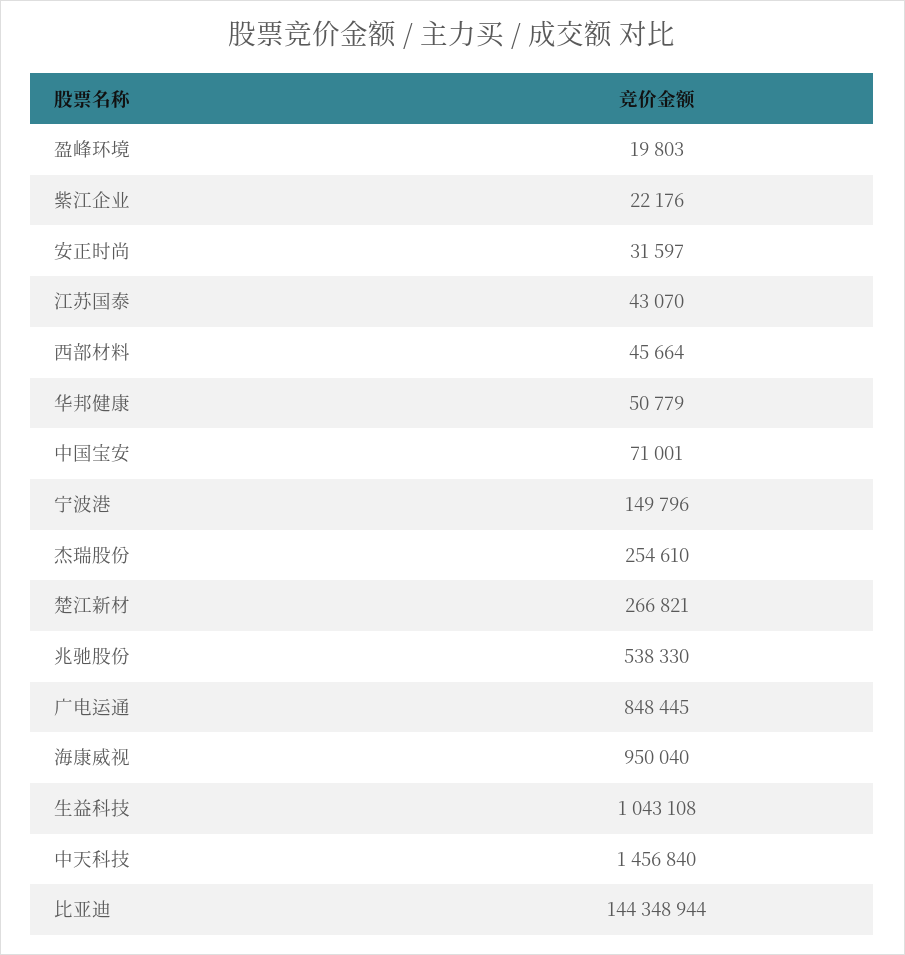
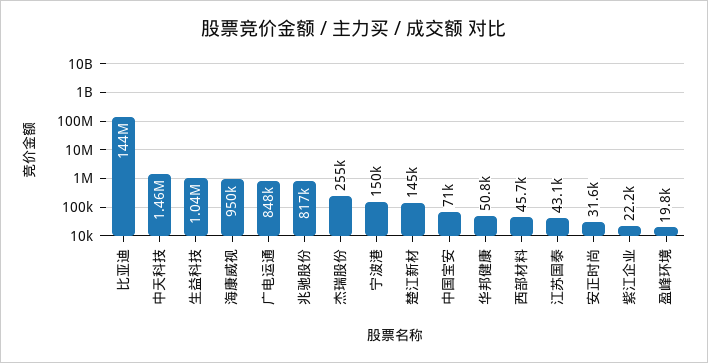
楚江新材: 266821 -> 145000
兆驰股份: 538330 -> 817000

